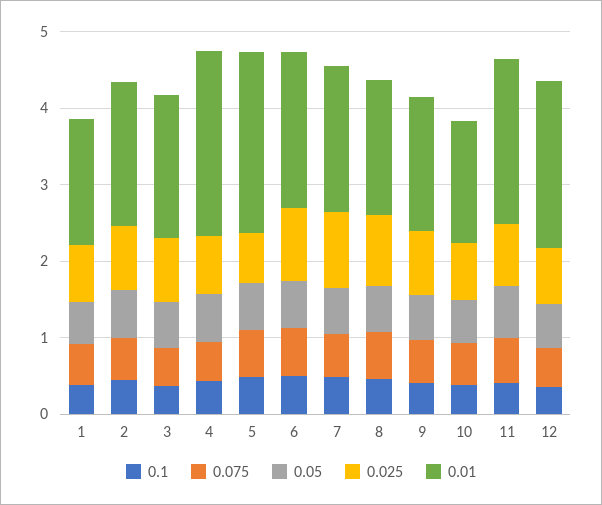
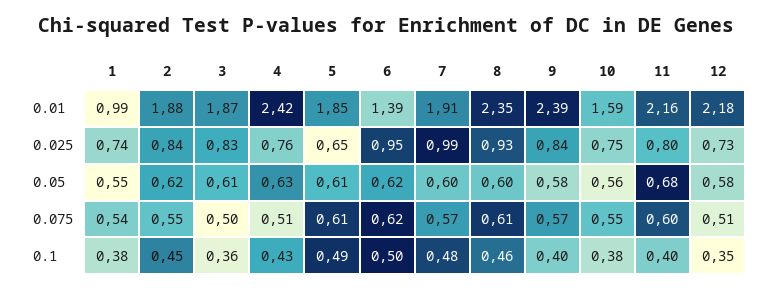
0.01, 1: 1.6 -> 0.99
0.01, 5: 2.4 -> 1.85
0.01, 6: 2 -> 1.39
0.01, 8: 1.8 -> 2.35
0.01, 9: 1.8 -> 2.39

